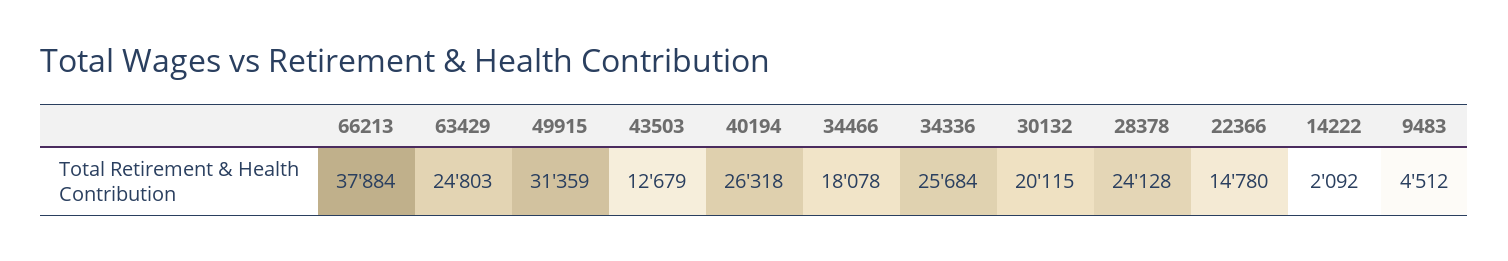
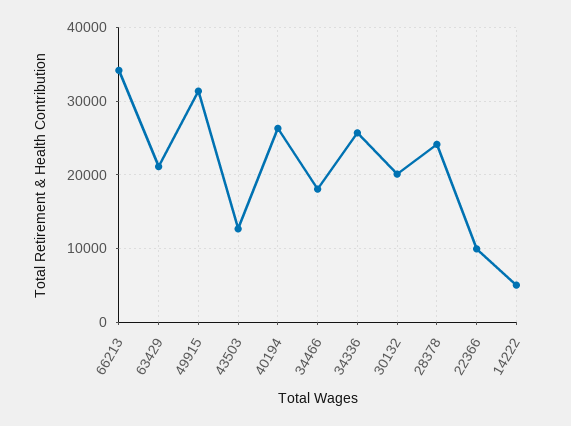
66213: 37884 -> 34000
63429: 24803 -> 21000
22366: 14780 -> 10000
14222: 2092 -> 5000
9483: 4512 -> none

